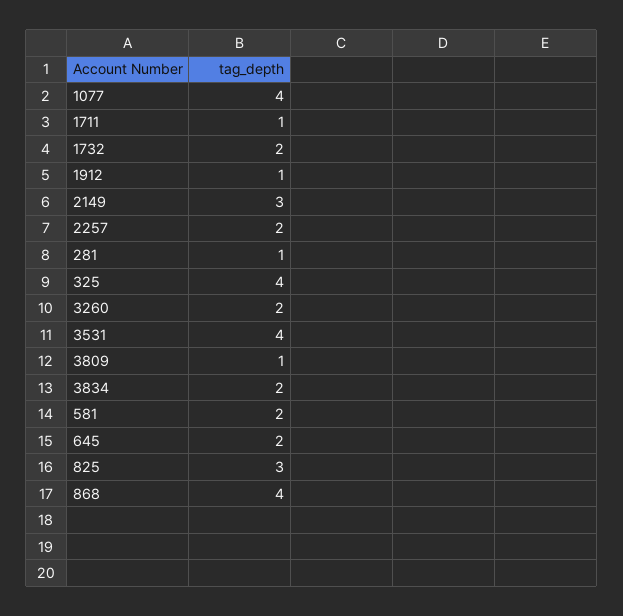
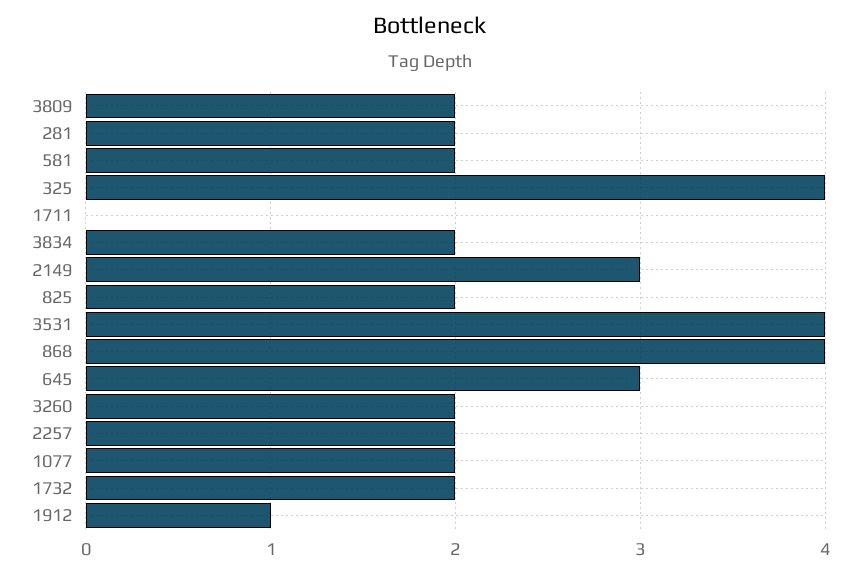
1077: 4 -> 2
1711: 1 -> 0
281: 1 -> 2
3809: 1 -> 2
645: 2 -> 3
825: 3 -> 2

